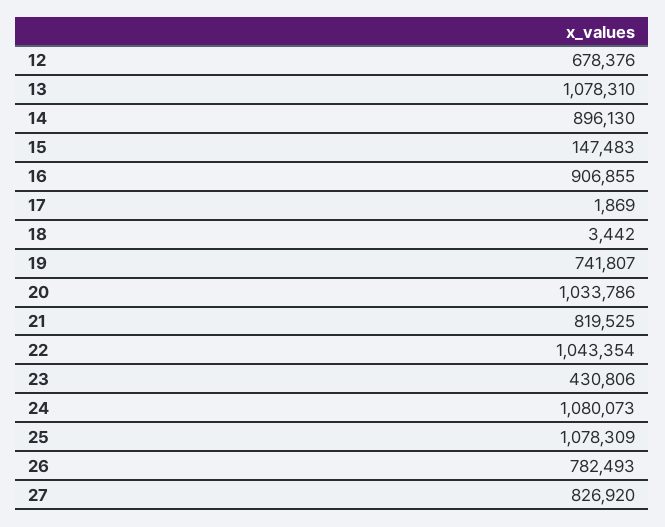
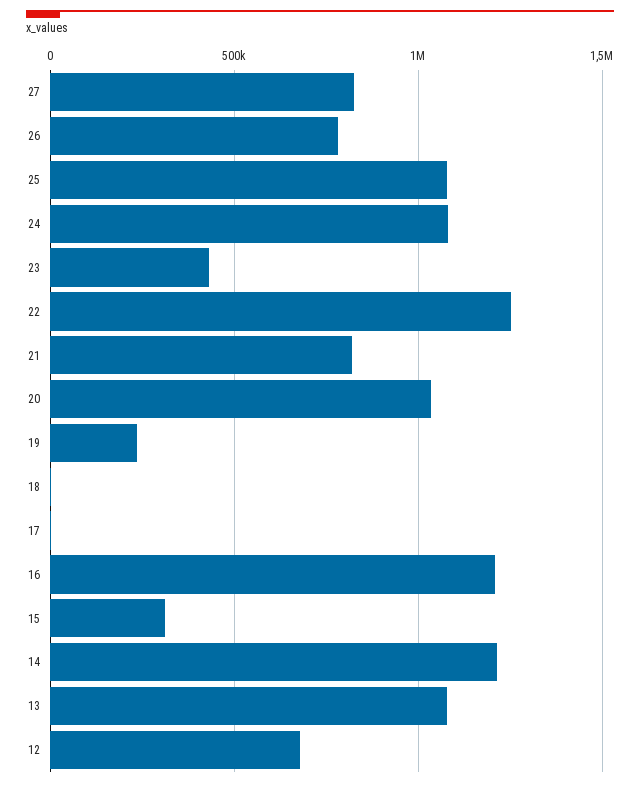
14: 896130 -> 1200000
15: 147483 -> 300000
16: 906855 -> 1200000
19: 741807 -> 250000
22: 1043354 -> 1250000

